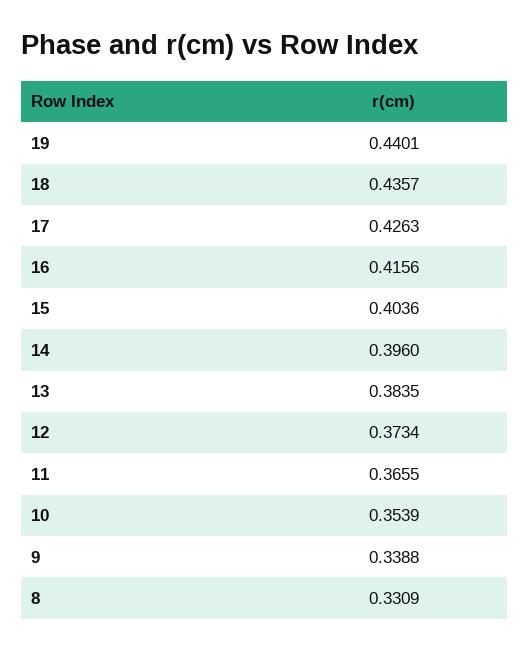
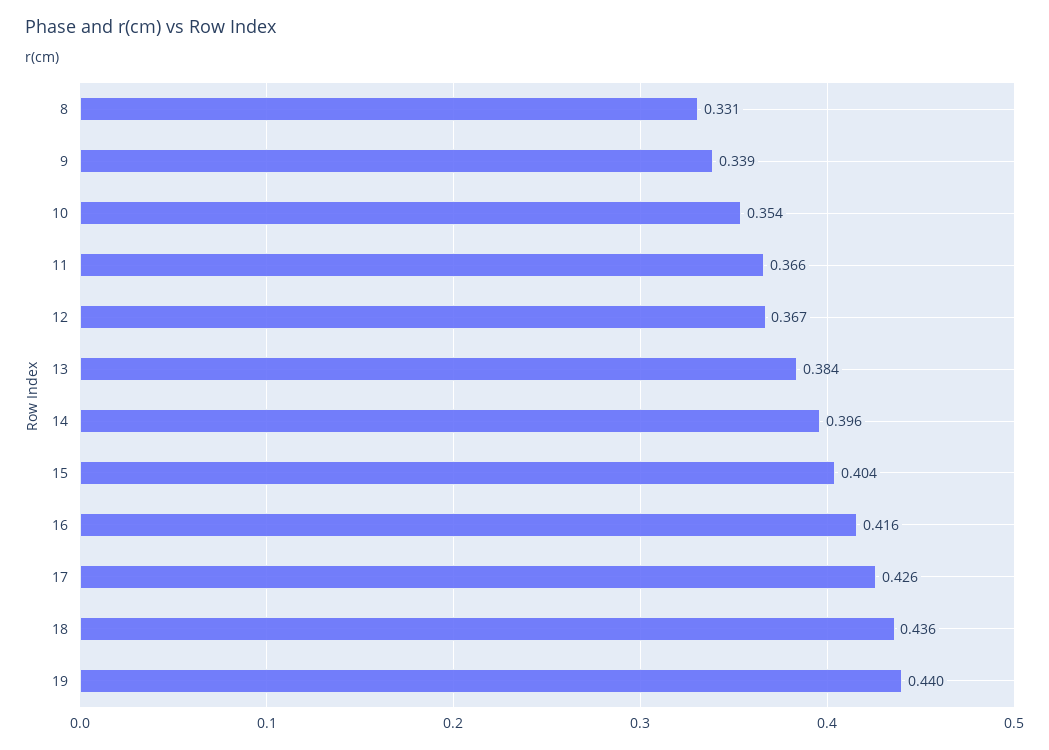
12: 0.3734 -> 0.367

